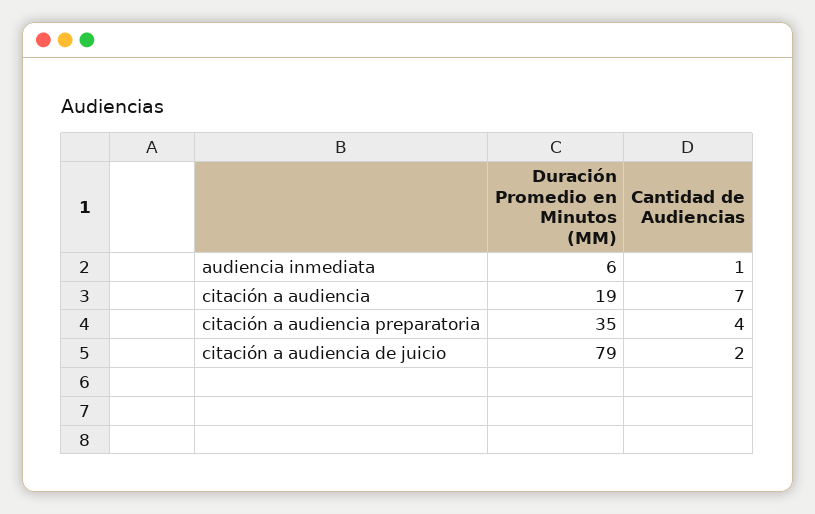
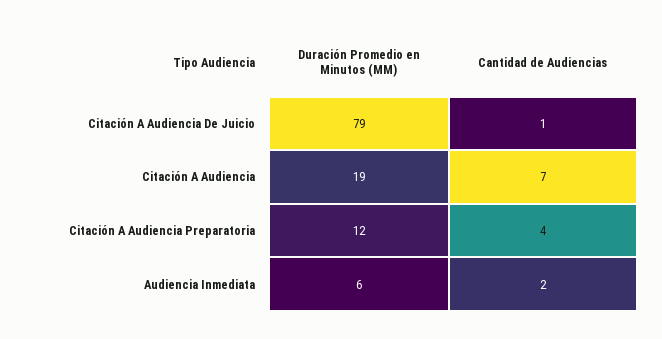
Cantidad de Audiencias, audiencia inmediata: 1 -> 2
Duración Promedio en Minutos (MM), citación a audiencia preparatoria: 35 -> 12
Cantidad de Audiencias, citación a audiencia de juicio: 2 -> 1

